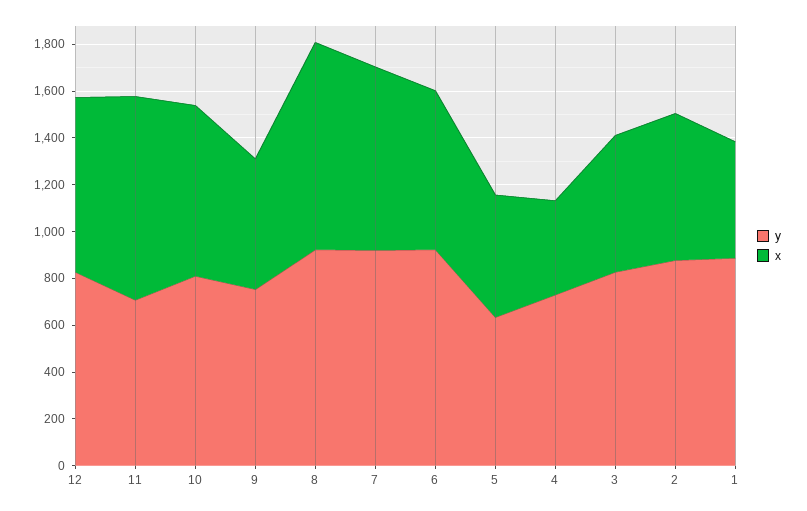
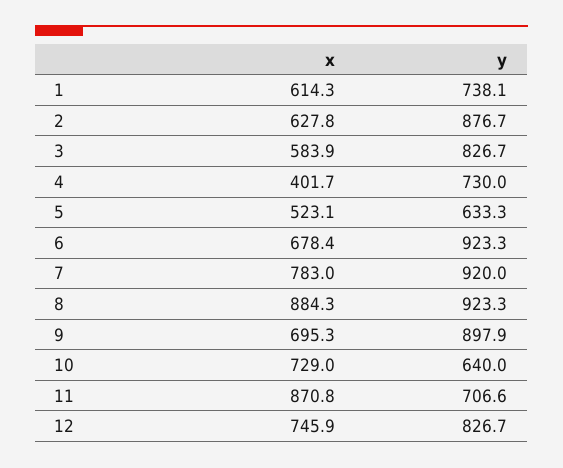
y, 10: 800 -> 640
y, 9: 750 -> 897.9
x, 9: 550 -> 695.3
y, 1: 900 -> 738.1
x, 1: 500 -> 614.3

